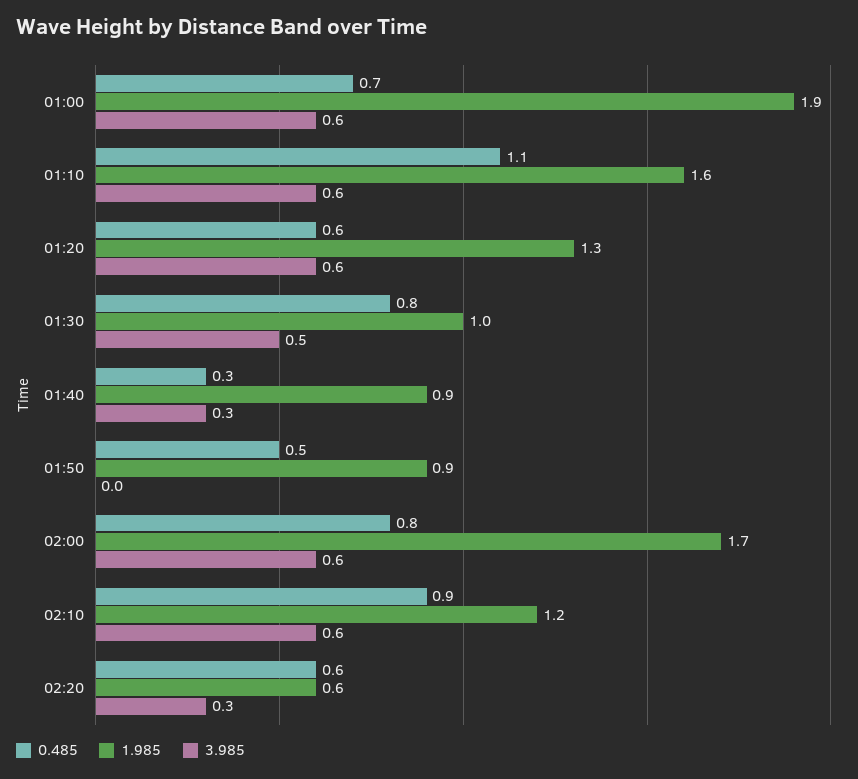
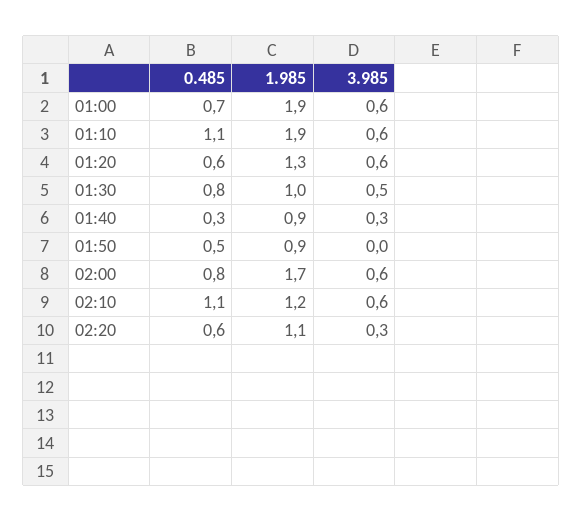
1.985, 01:10: 1.6 -> 1.9
0.485, 02:10: 0.9 -> 1.1
1.985, 02:20: 0.6 -> 1.1

